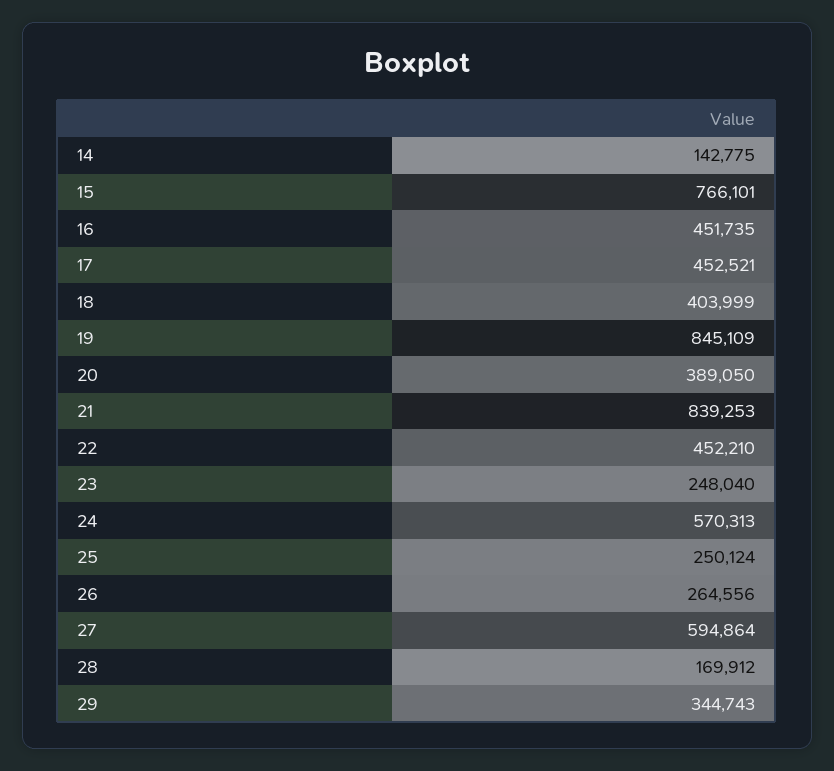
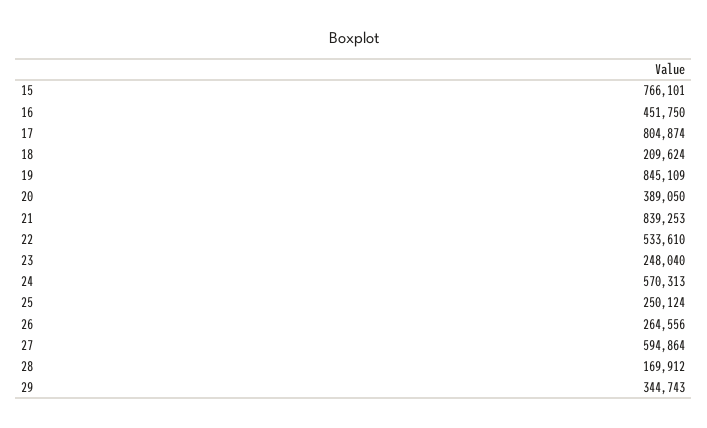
14: 142775 -> none
16: 451735 -> 451750
17: 452521 -> 804874
18: 403999 -> 209624
22: 452210 -> 533610

